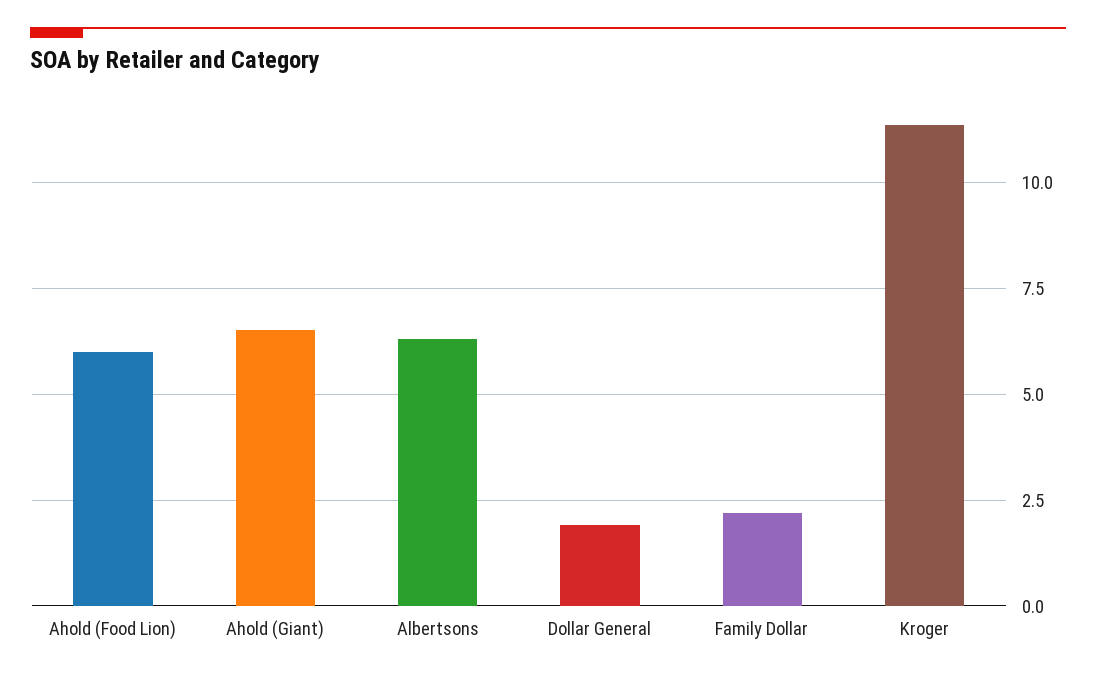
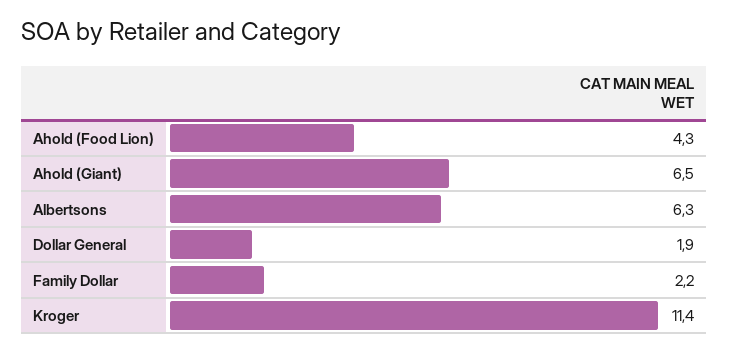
Ahold (Food Lion): 6 -> 4.3

